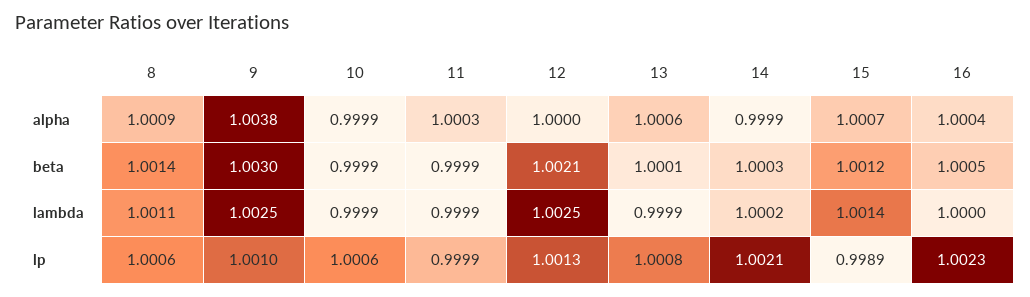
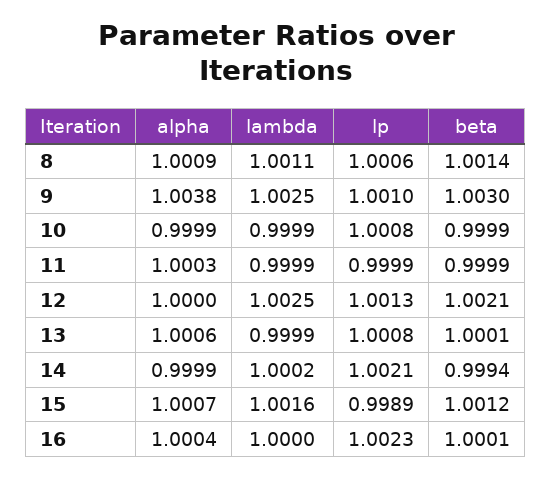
14, beta: 1.0003 -> 0.9994
16, beta: 1.0005 -> 1.0001
15, lambda: 1.0014 -> 1.0016
10, lp: 1.0006 -> 1.0008

